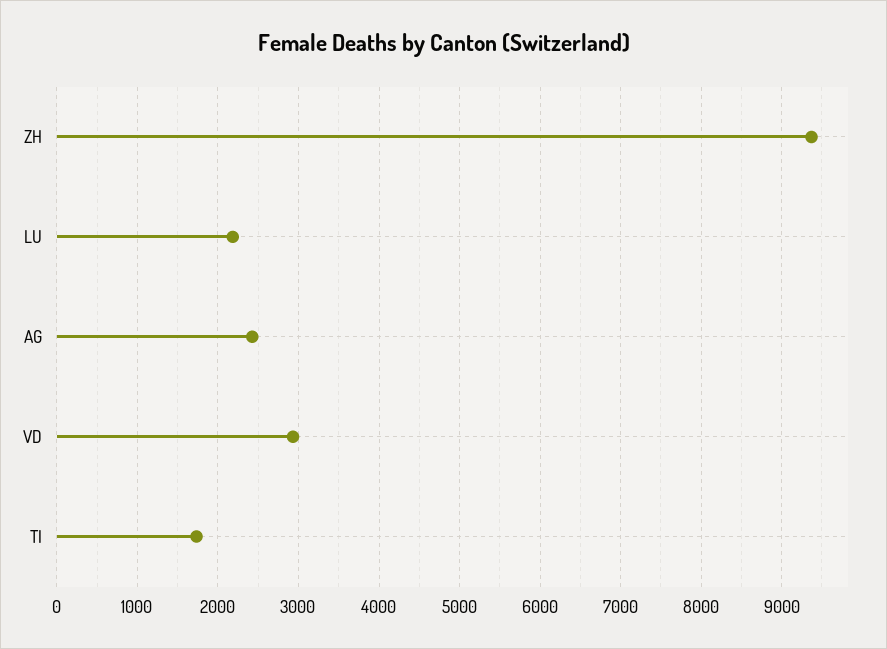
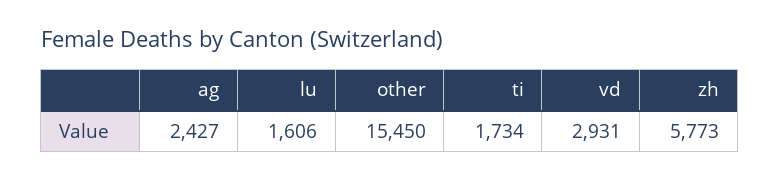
ZH: 9400 -> 5773
LU: 2200 -> 1606
other: none -> 15450

